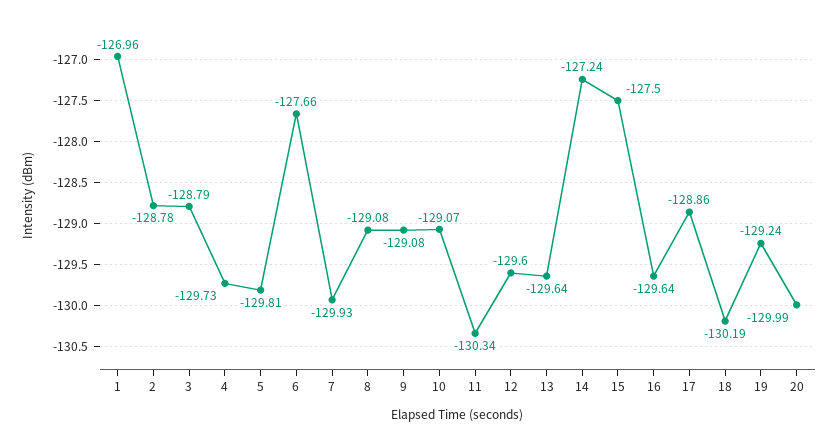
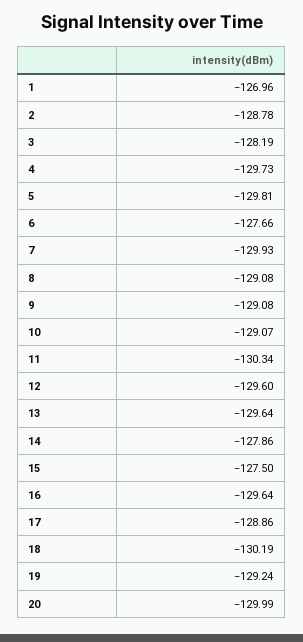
3: -128.79 -> -128.19
14: -127.24 -> -127.86

